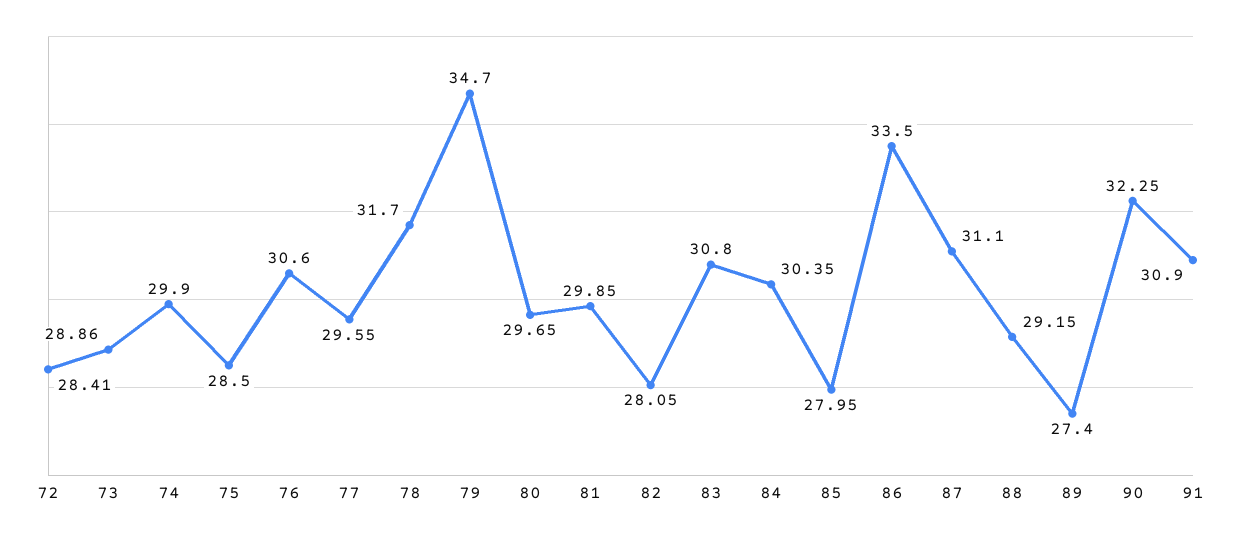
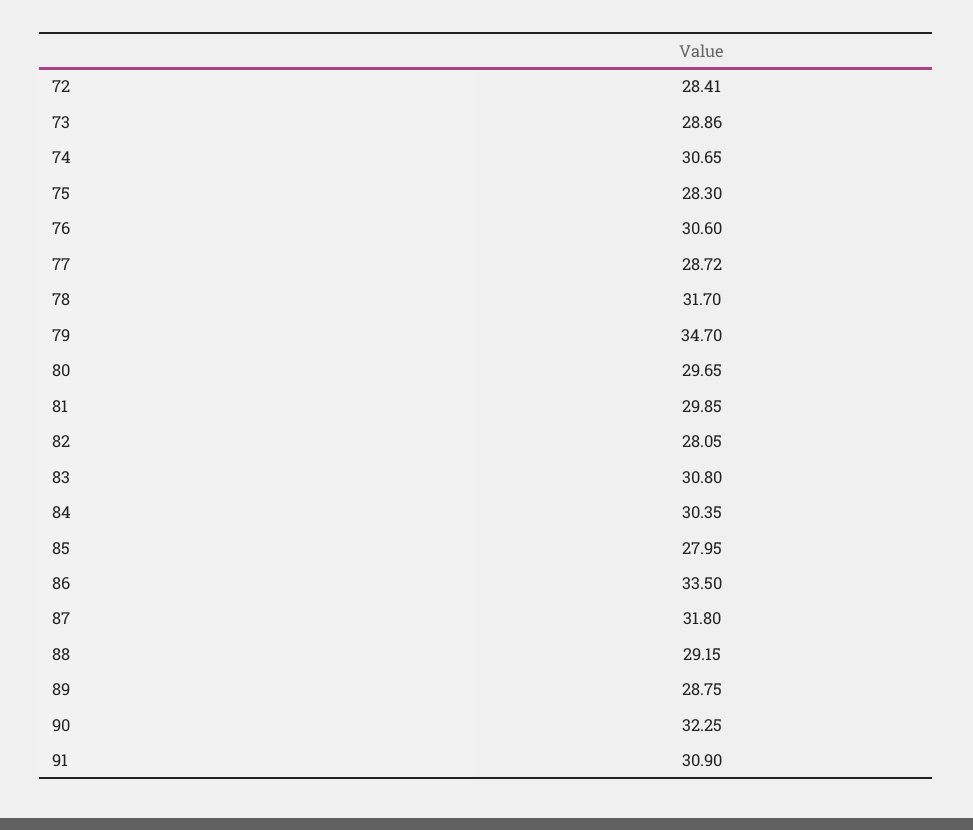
74: 29.9 -> 30.65
75: 28.5 -> 28.3
77: 29.55 -> 28.72
87: 31.1 -> 31.8
89: 27.4 -> 28.75

